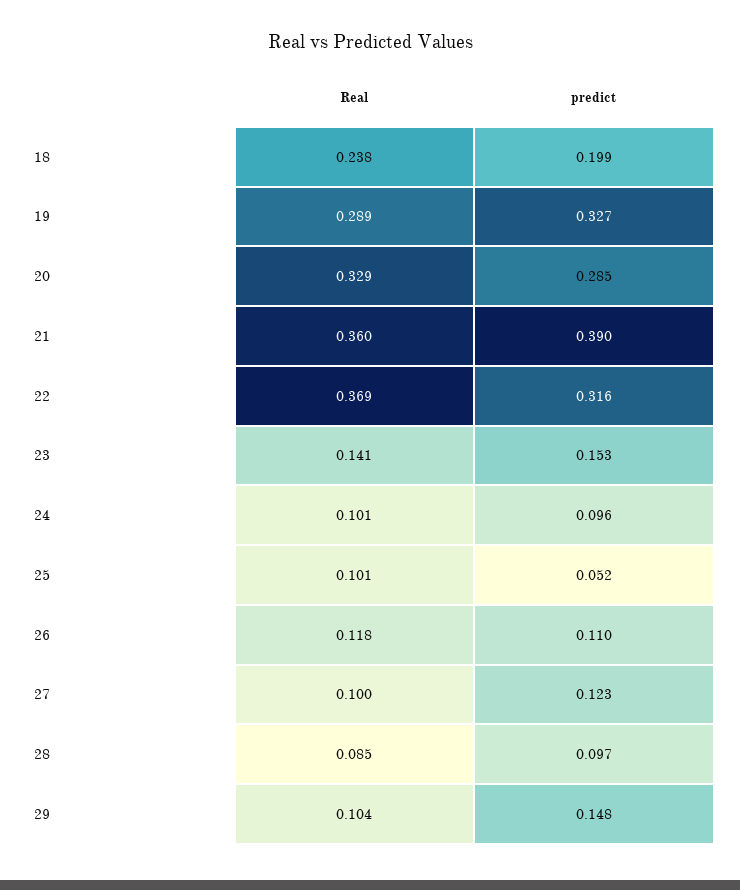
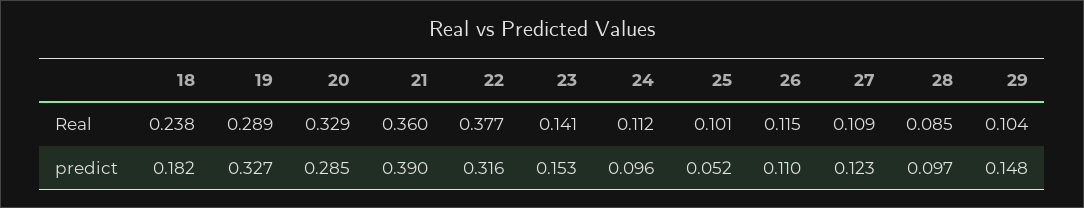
predict, 18: 0.199 -> 0.182
Real, 22: 0.369 -> 0.377
Real, 24: 0.101 -> 0.112
Real, 26: 0.118 -> 0.115
Real, 27: 0.1 -> 0.109

